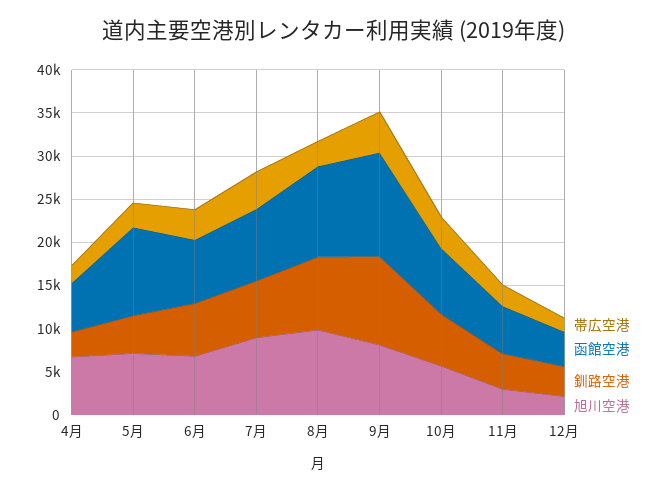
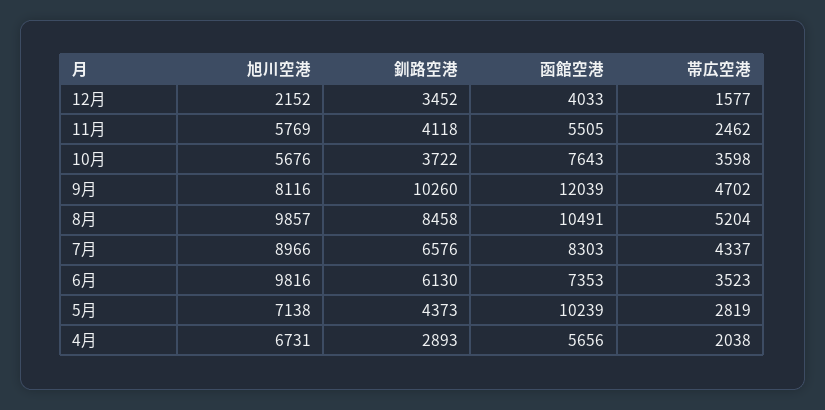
旭川空港, 6月: 7000 -> 9816
帯広空港, 8月: 3000 -> 5204
釧路空港, 10月: 6000 -> 3722
旭川空港, 11月: 3000 -> 5769

